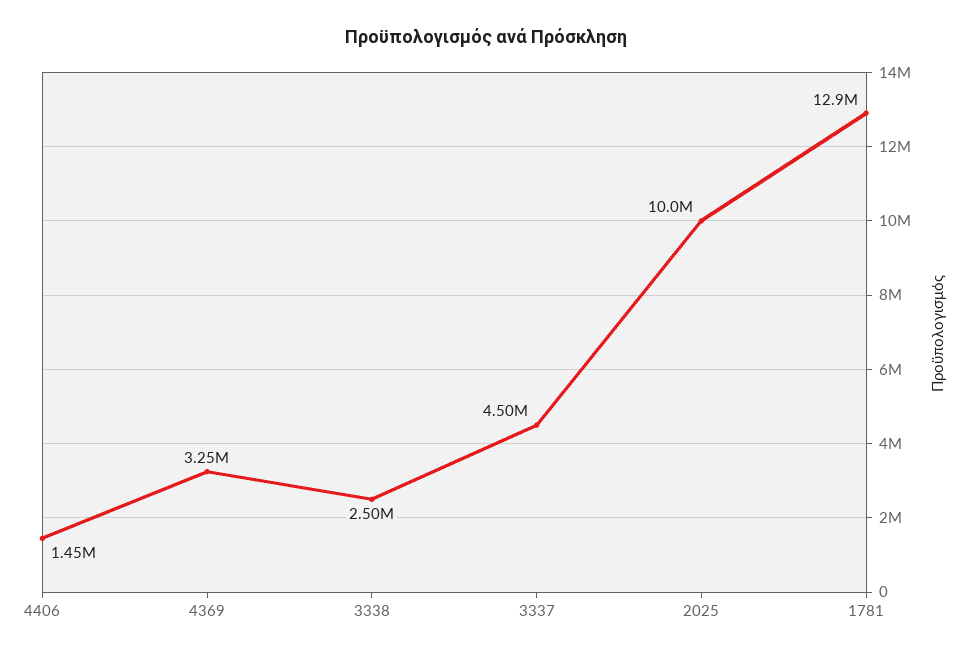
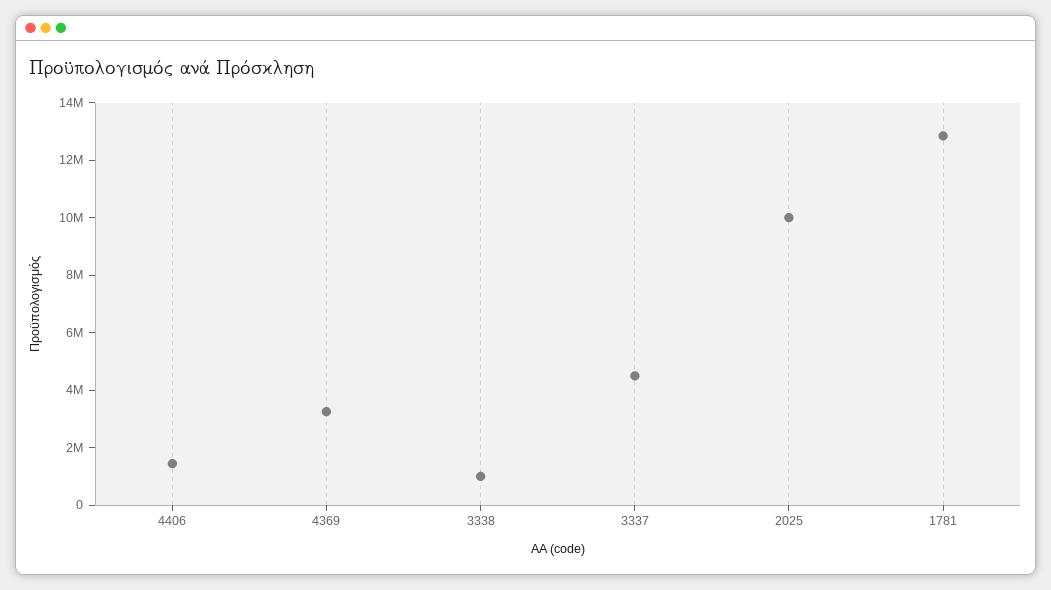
3338: 2500000 -> 1000000

